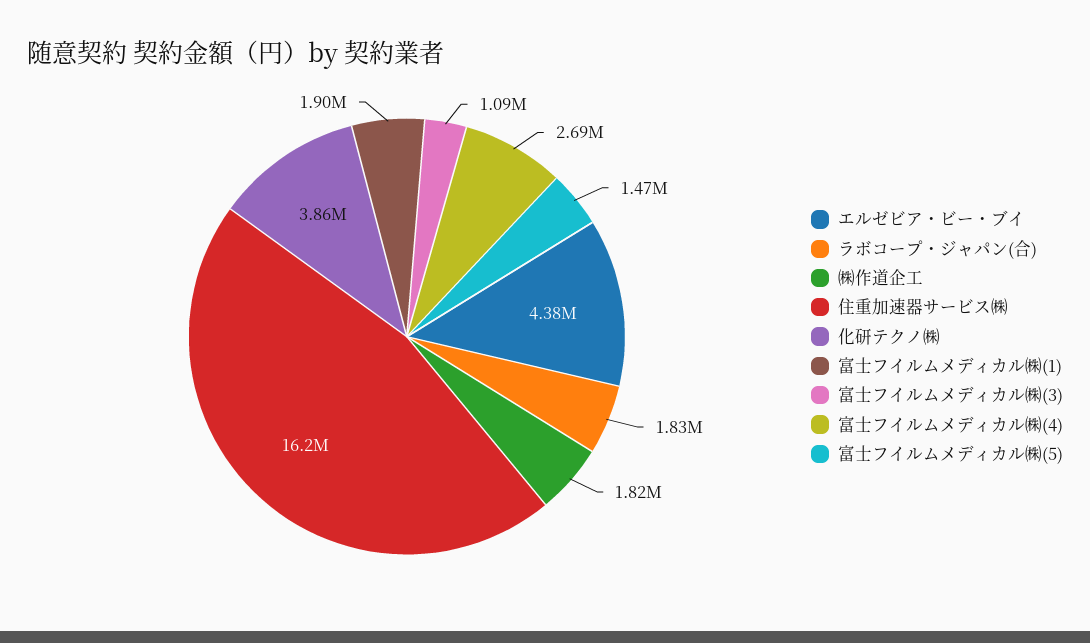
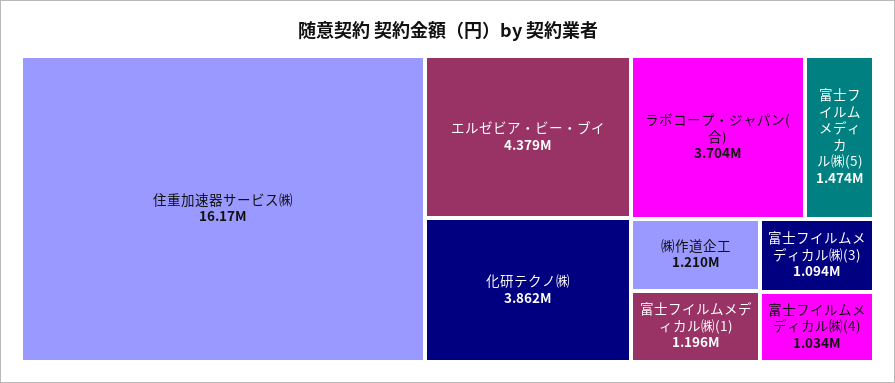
ラボコープ・ジャパン(合): 1830000 -> 3704000
㈱作道企工: 1820000 -> 1210000
富士フイルムメディカル㈱(1): 1900000 -> 1196000
富士フイルムメディカル㈱(4): 2690000 -> 1034000

